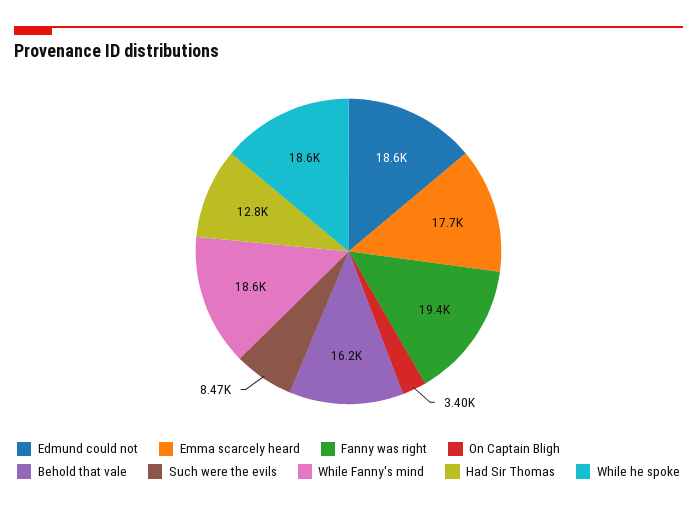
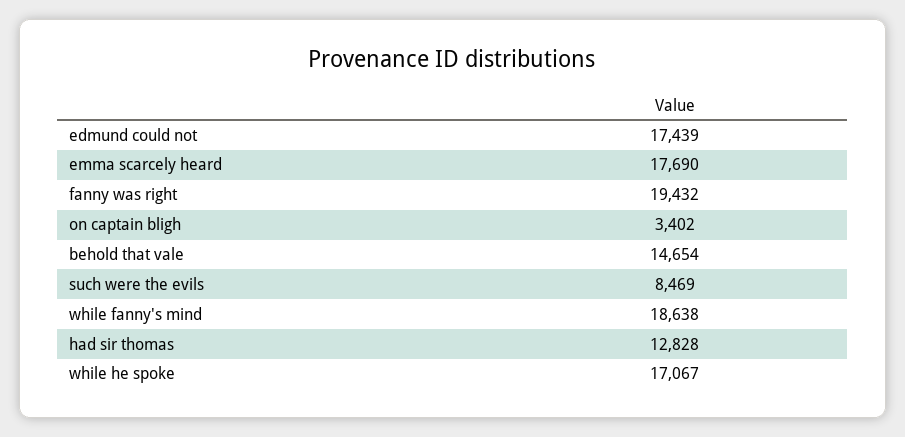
Edmund could not: 18600 -> 17439
Behold that vale: 16200 -> 14654
While he spoke: 18600 -> 17067

